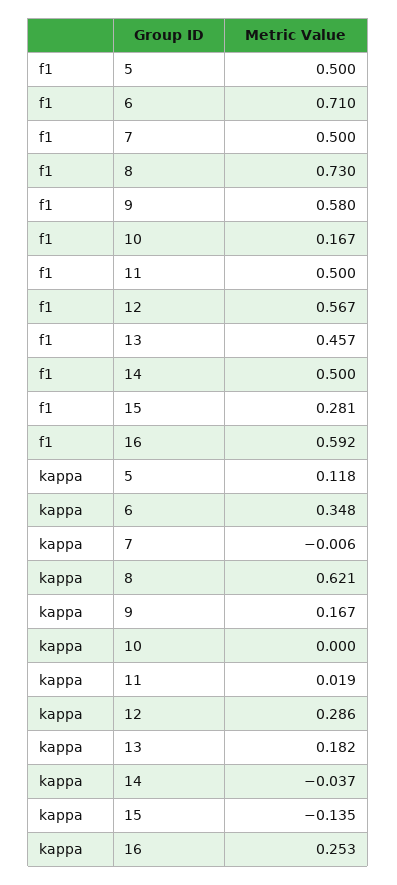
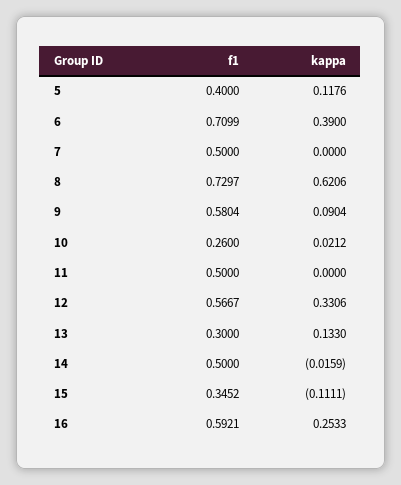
f1, 5: 0.5 -> 0.4
f1, 10: 0.167 -> 0.26
f1, 13: 0.457 -> 0.3
f1, 15: 0.281 -> 0.3452
kappa, 6: 0.348 -> 0.39
kappa, 7: -0.006 -> 0
kappa, 9: 0.167 -> 0.0904
kappa, 10: 0 -> 0.0212
kappa, 11: 0.019 -> 0
kappa, 12: 0.286 -> 0.3306
kappa, 13: 0.182 -> 0.133
kappa, 14: -0.037 -> -0.0159
kappa, 15: -0.135 -> -0.1111

